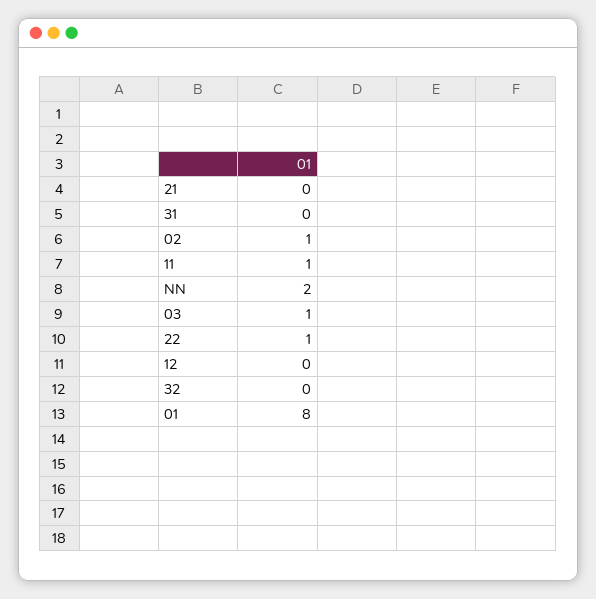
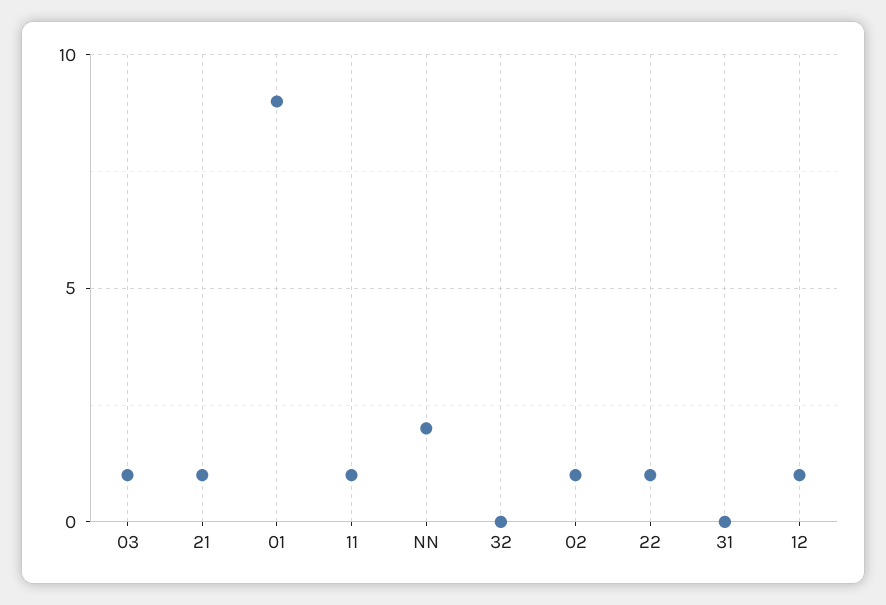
21: 0 -> 1
12: 0 -> 1
01: 8 -> 9

